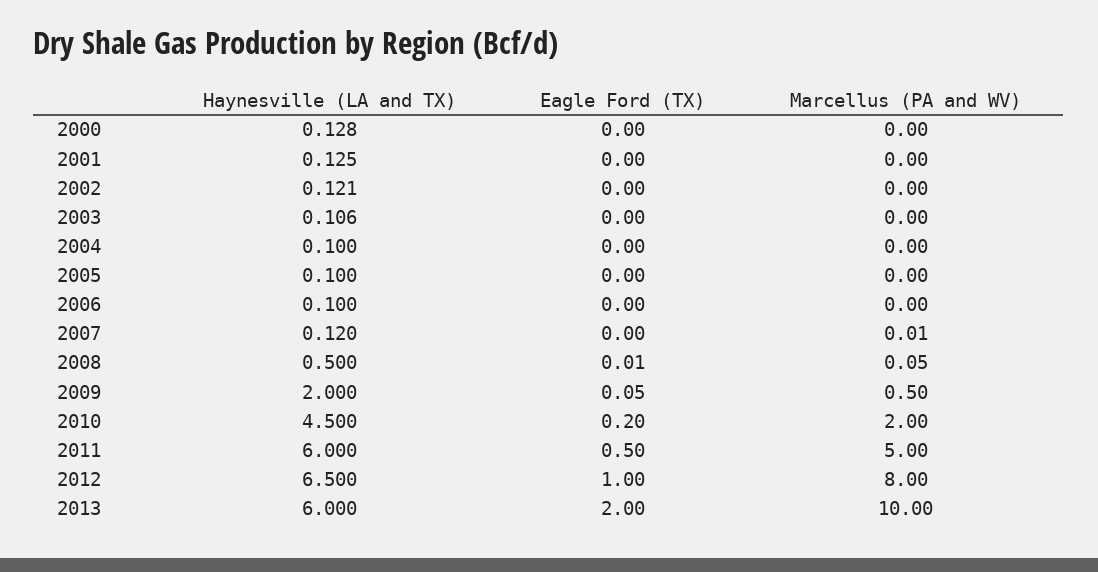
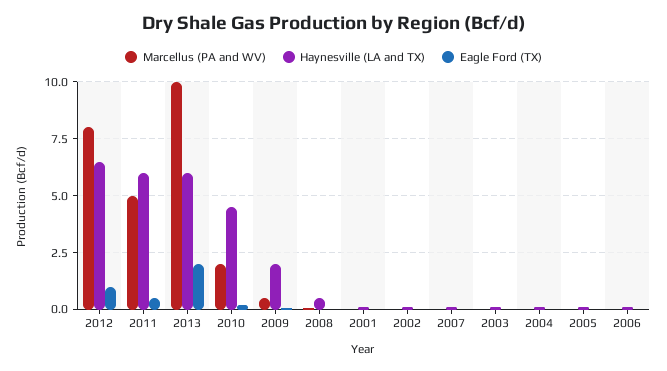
Haynesville (LA and TX), 2000: 0.128 -> none
Eagle Ford (TX), 2000: 0 -> none
Marcellus (PA and WV), 2000: 0 -> none

